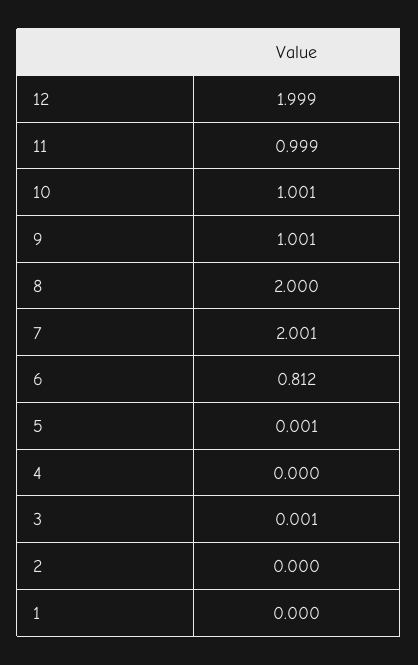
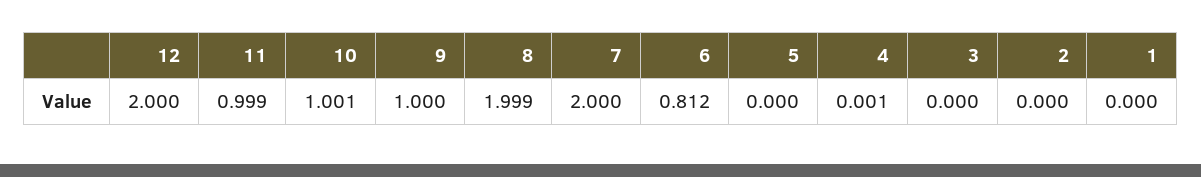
12: 1.999 -> 2
9: 1.001 -> 1
8: 2 -> 1.999
7: 2.001 -> 2
5: 0.001 -> 0
4: 0 -> 0.001
3: 0.001 -> 0

